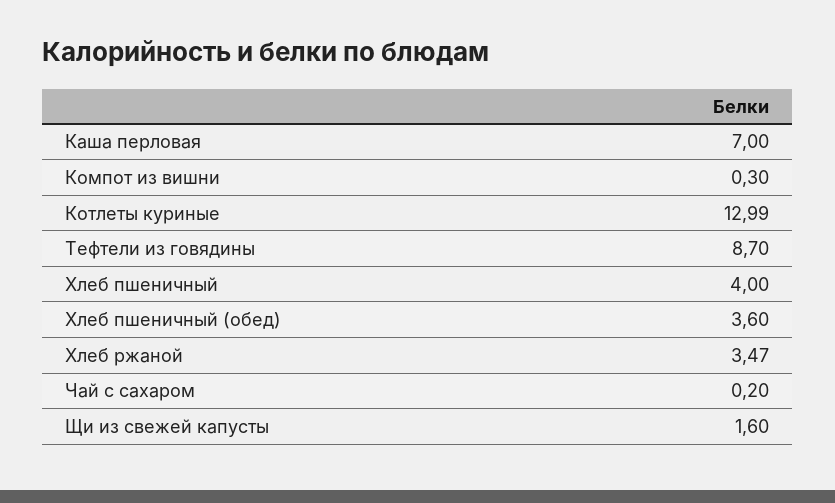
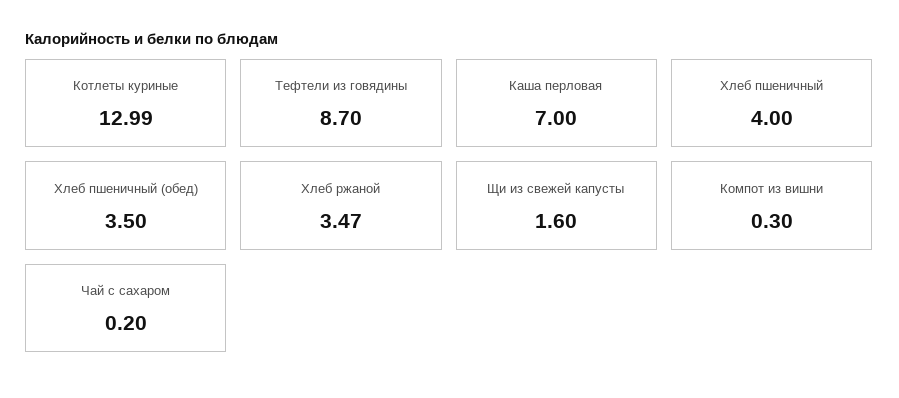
Хлеб пшеничный (обед): 3.6 -> 3.5

